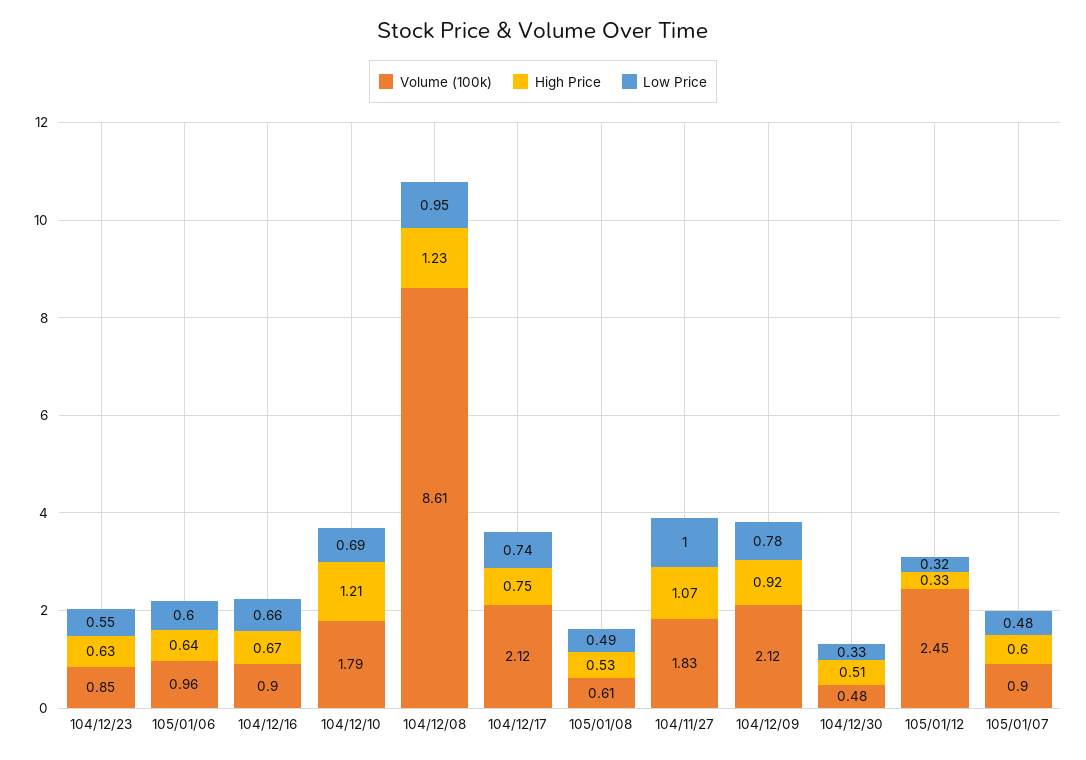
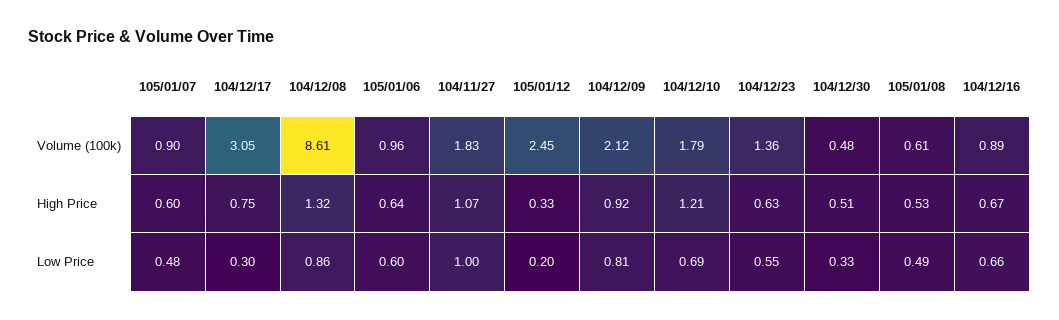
Volume (100k), 104/12/23: 0.85 -> 1.36
Volume (100k), 104/12/16: 0.9 -> 0.89
High Price, 104/12/08: 1.23 -> 1.32
Low Price, 104/12/08: 0.95 -> 0.86
Volume (100k), 104/12/17: 2.12 -> 3.05
Low Price, 104/12/17: 0.74 -> 0.3
Low Price, 104/12/09: 0.78 -> 0.81
Low Price, 105/01/12: 0.32 -> 0.2

